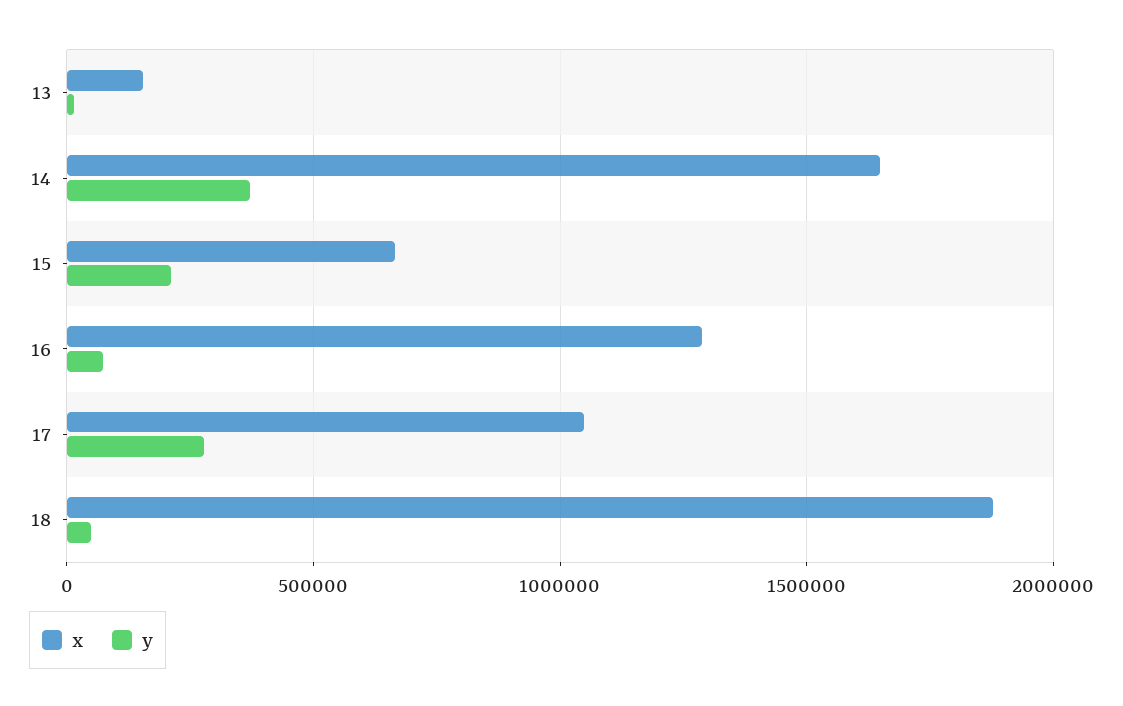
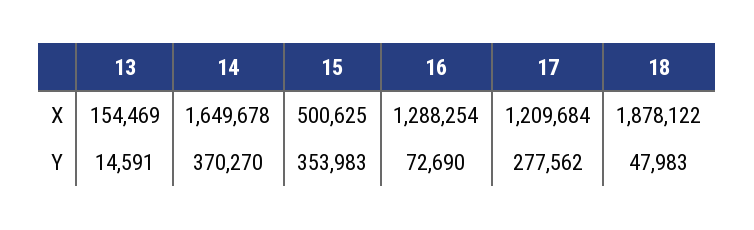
x, 15: 650000 -> 500625
y, 15: 200000 -> 353983
x, 17: 1050000 -> 1209684

